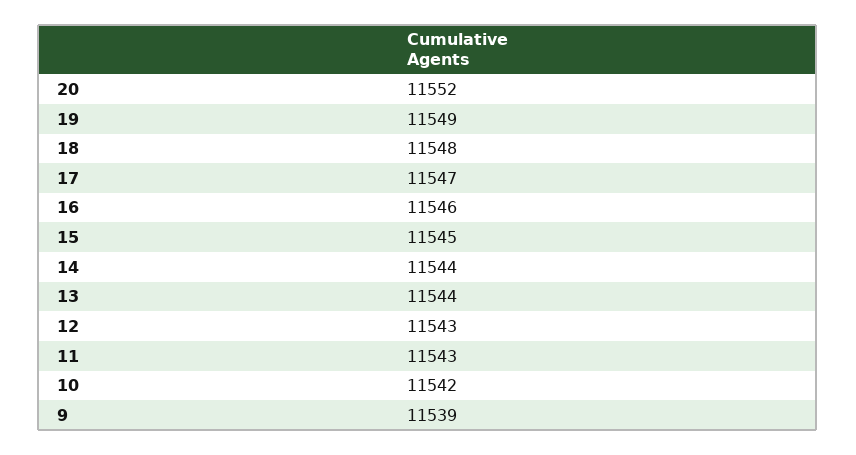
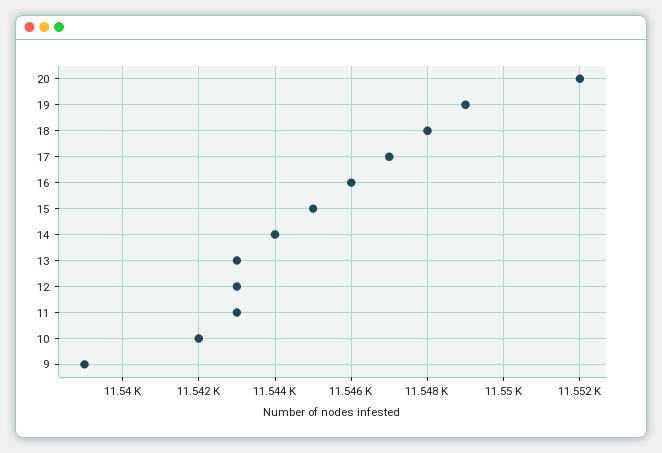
13: 11544 -> 11543

